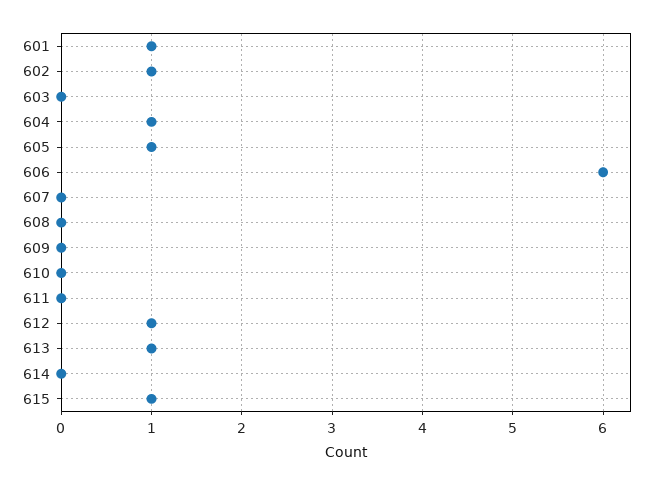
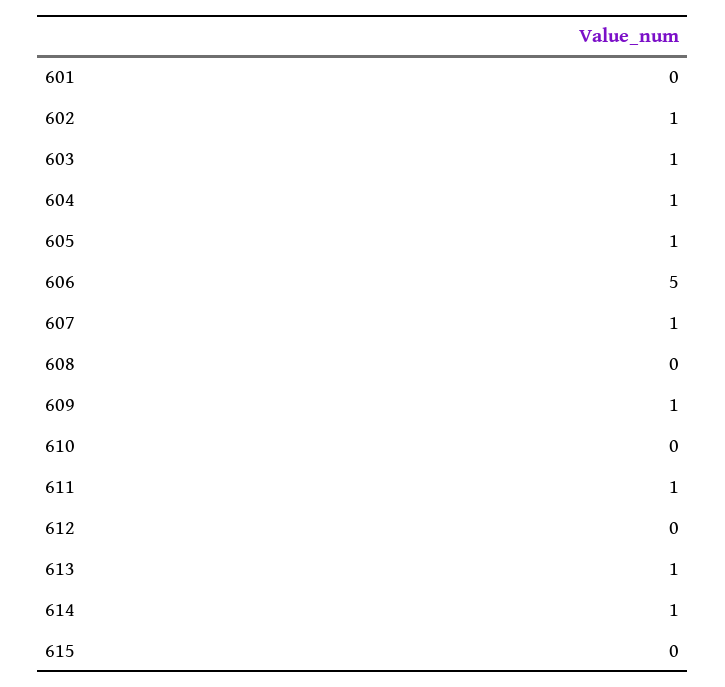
601: 1 -> 0
603: 0 -> 1
606: 6 -> 5
607: 0 -> 1
609: 0 -> 1
611: 0 -> 1
612: 1 -> 0
614: 0 -> 1
615: 1 -> 0

